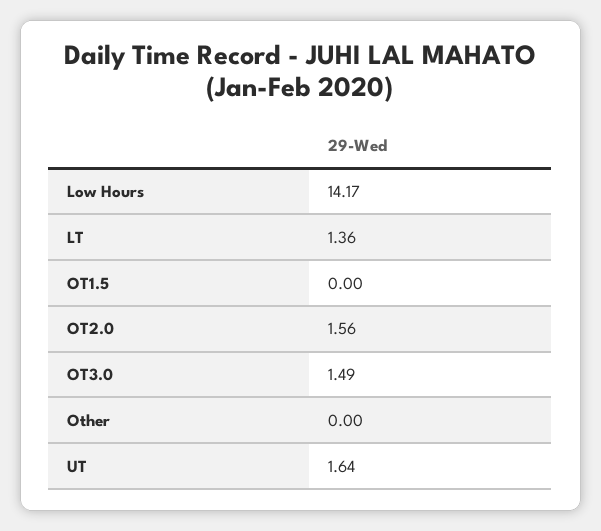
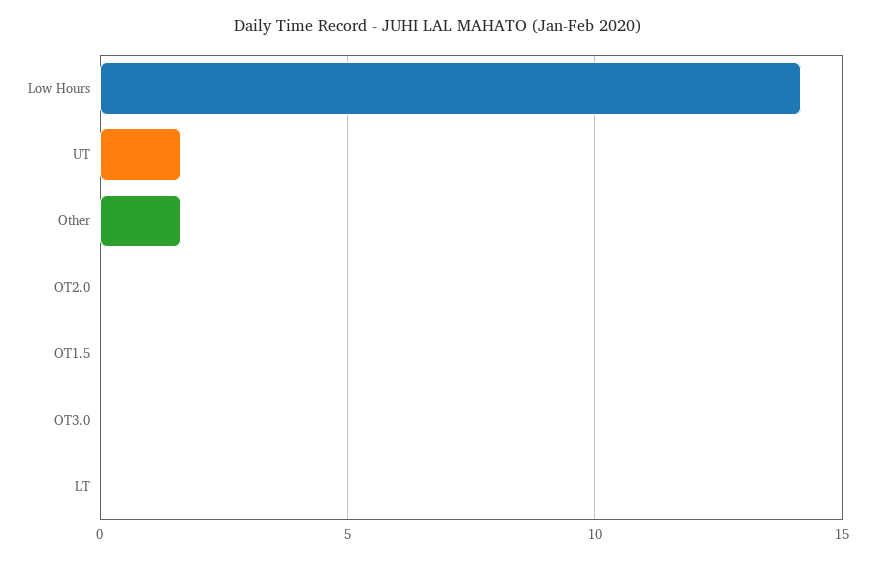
LT: 1.36 -> 0
OT2.0: 1.56 -> 0
OT3.0: 1.49 -> 0
Other: 0 -> 1.5

